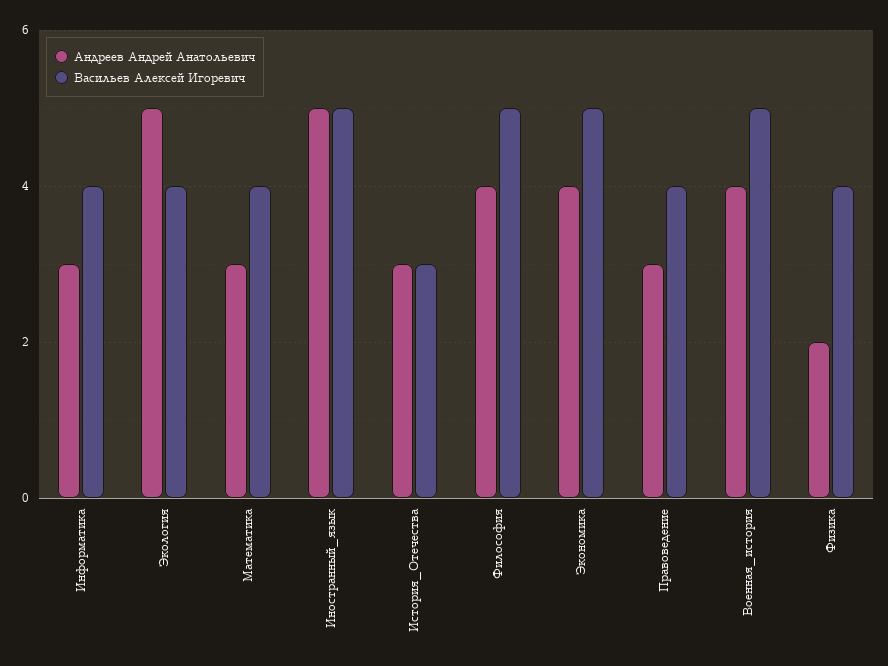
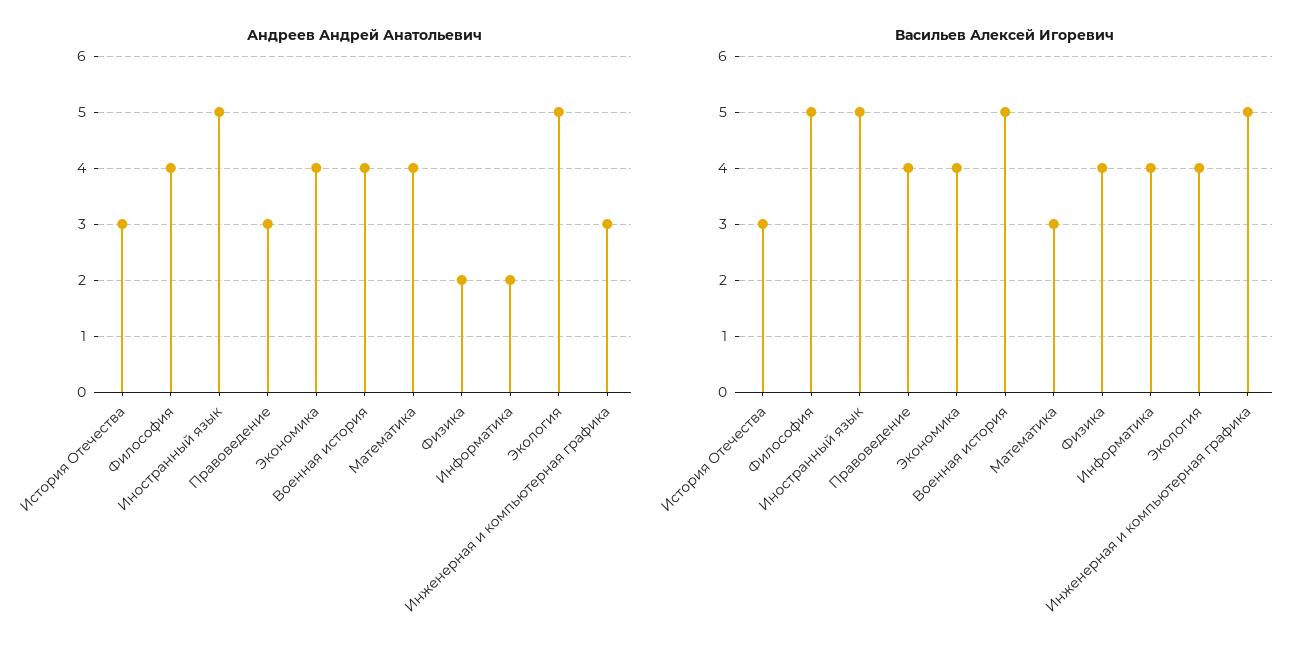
Андреев Андрей Анатольевич, Информатика: 3 -> 2
Андреев Андрей Анатольевич, Математика: 3 -> 4
Васильев Алексей Игоревич, Математика: 4 -> 3
Васильев Алексей Игоревич, Экономика: 5 -> 4
Андреев Андрей Анатольевич, Инженерная и компьютерная графика: none -> 3
Васильев Алексей Игоревич, Инженерная и компьютерная графика: none -> 5

